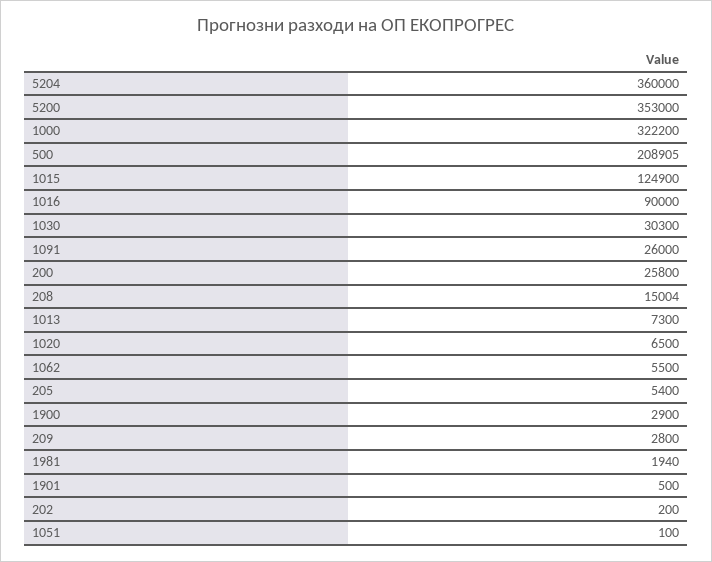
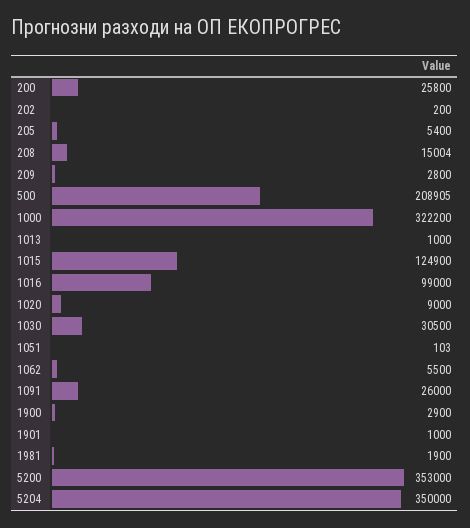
5204: 360000 -> 350000
1016: 90000 -> 99000
1030: 30300 -> 30500
1013: 7300 -> 1000
1020: 6500 -> 9000
1981: 1940 -> 1900
1901: 500 -> 1000
1051: 100 -> 103

